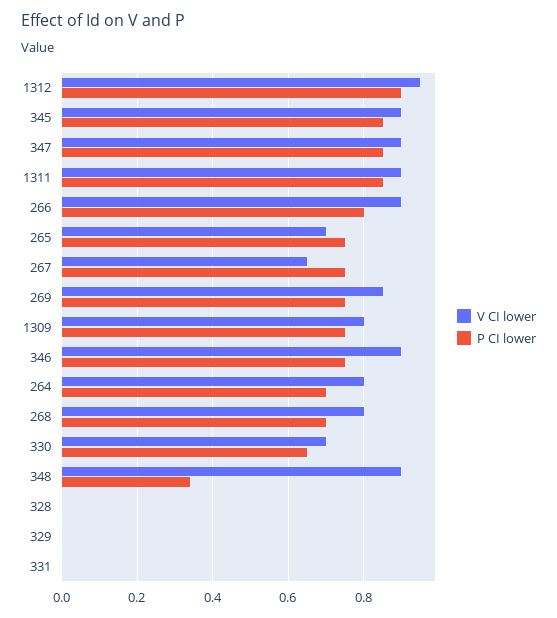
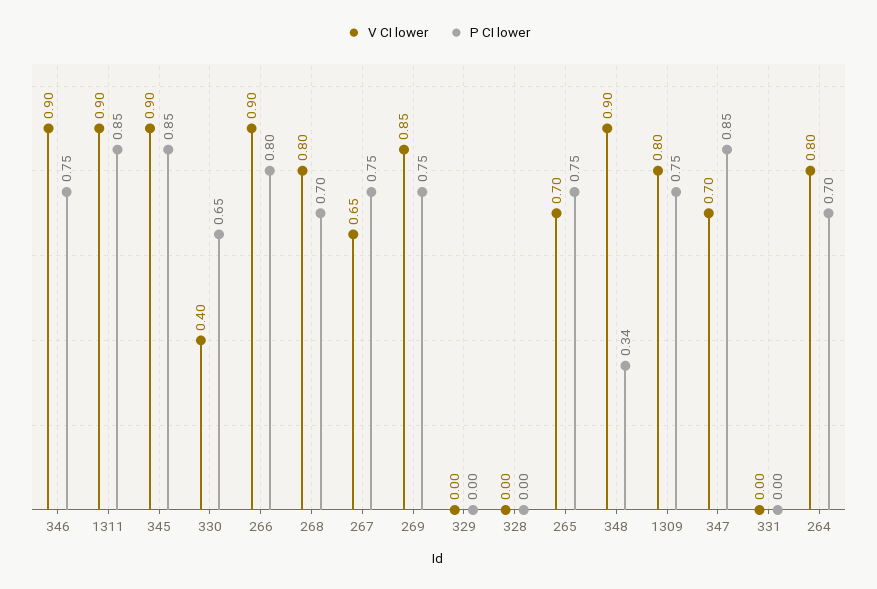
V CI lower, 1312: 0.95 -> none
P CI lower, 1312: 0.9 -> none
V CI lower, 347: 0.9 -> 0.7
V CI lower, 330: 0.7 -> 0.4

